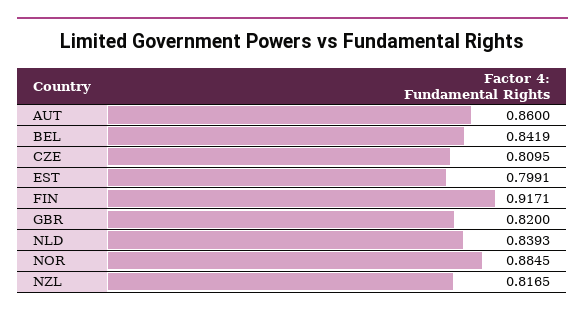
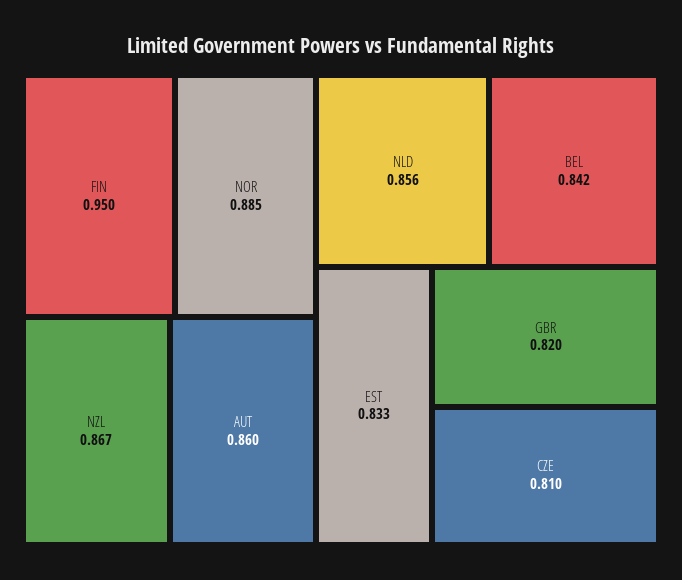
EST: 0.7991 -> 0.833
FIN: 0.9171 -> 0.95
NLD: 0.8393 -> 0.856
NZL: 0.8165 -> 0.867

